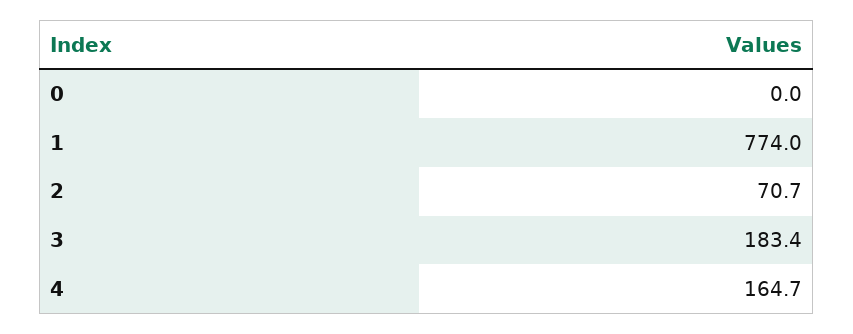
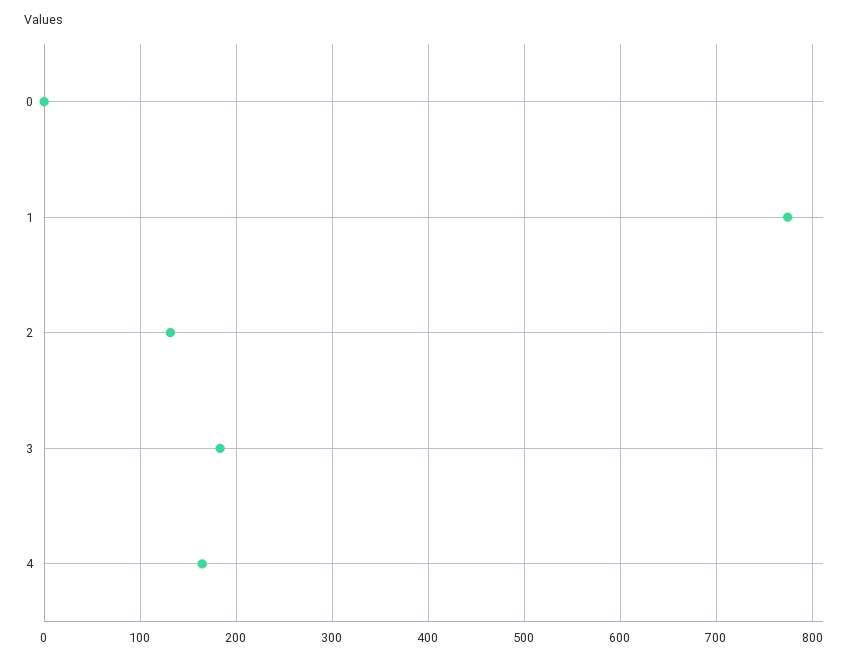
2: 70.7 -> 130

